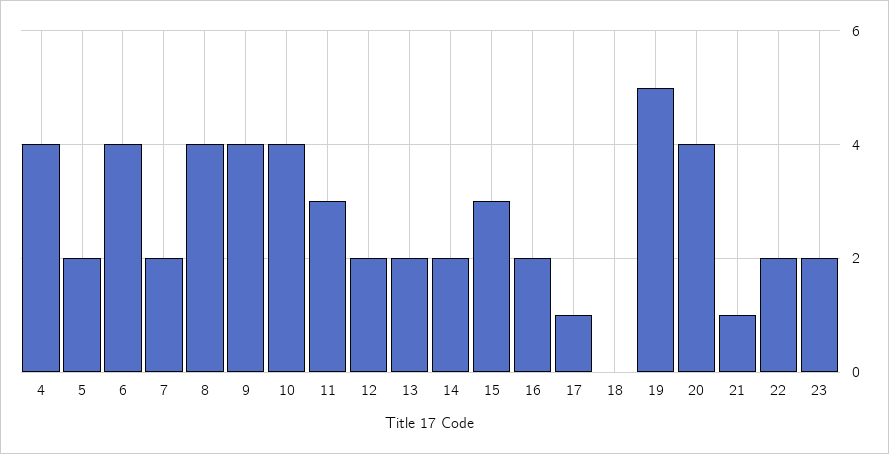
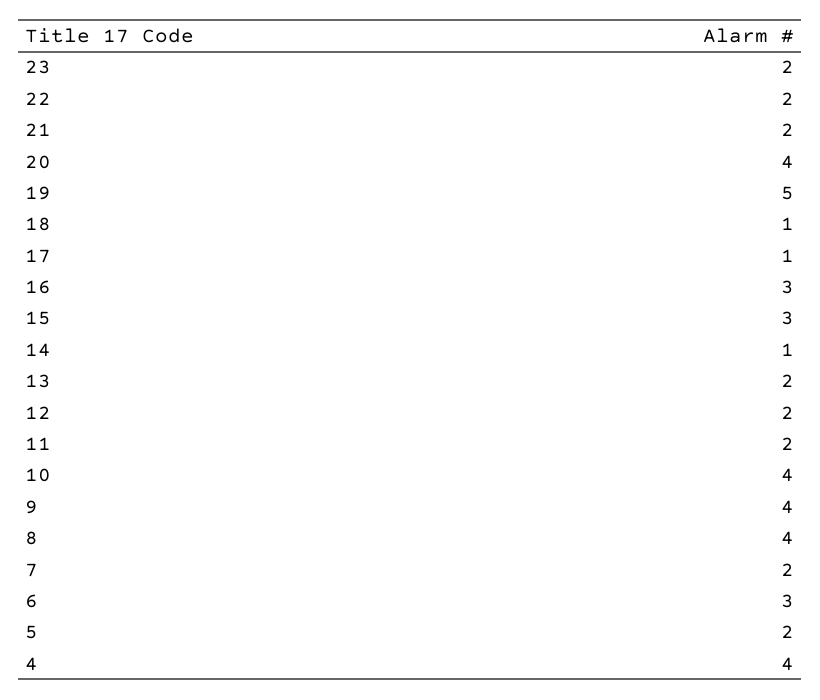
6: 4 -> 3
11: 3 -> 2
14: 2 -> 1
16: 2 -> 3
18: 0 -> 1
21: 1 -> 2

